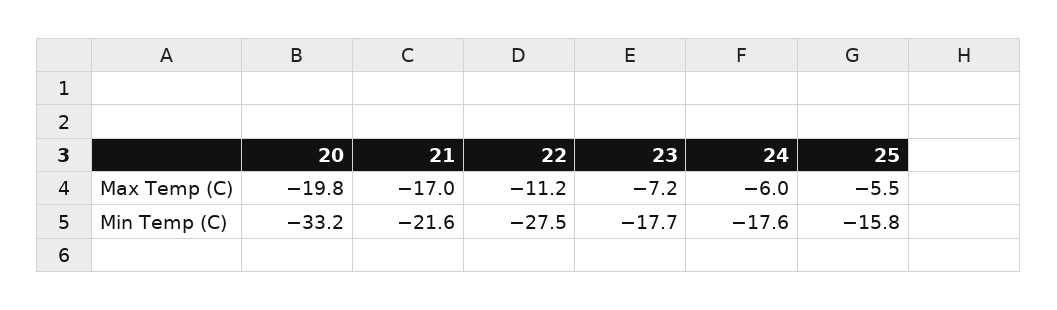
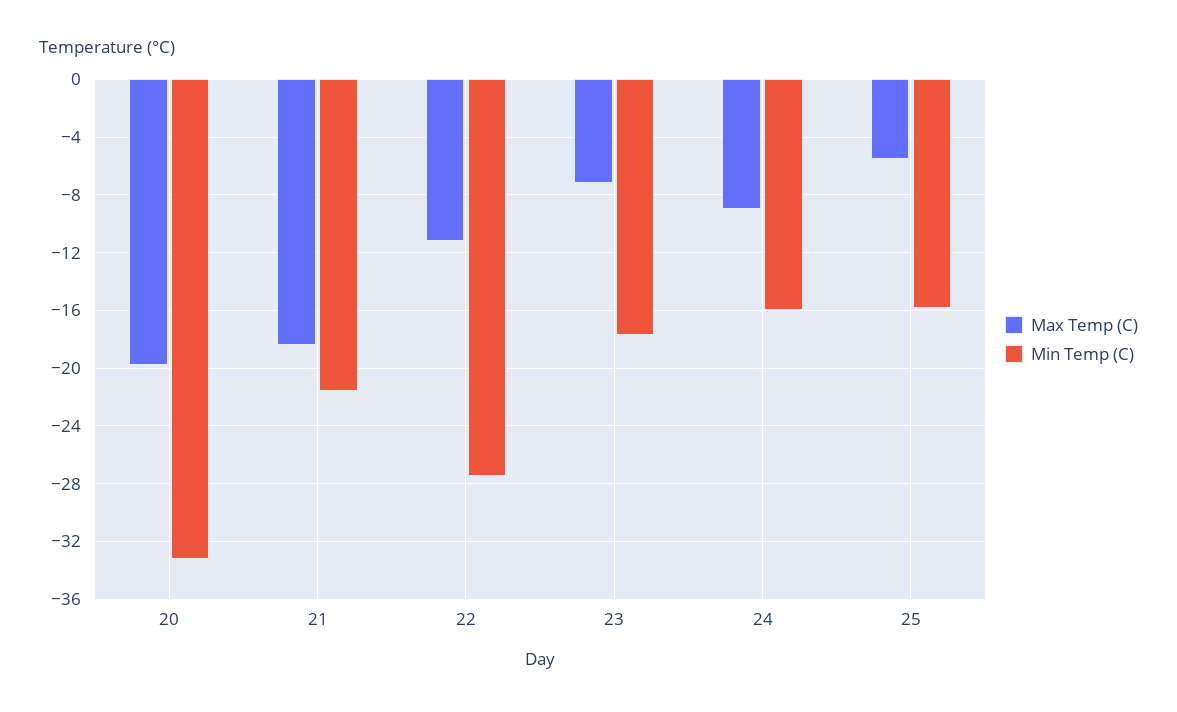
Max Temp (C), 21: -17 -> -18.5
Max Temp (C), 24: -6 -> -9
Min Temp (C), 24: -17.6 -> -16

